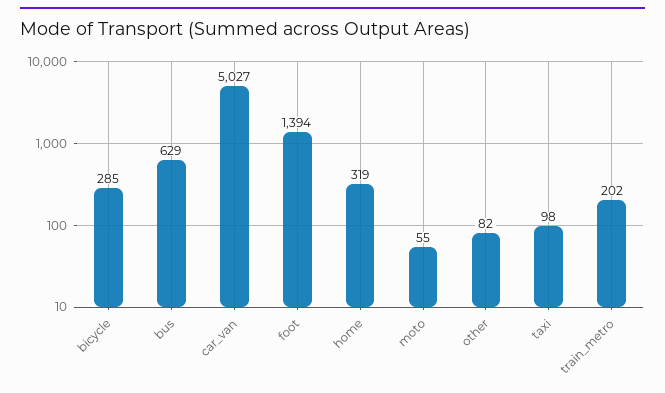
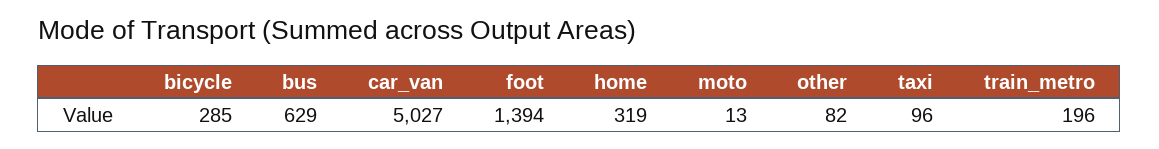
moto: 55 -> 13
taxi: 98 -> 96
train_metro: 202 -> 196

